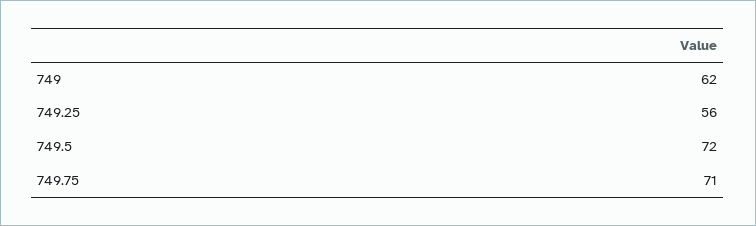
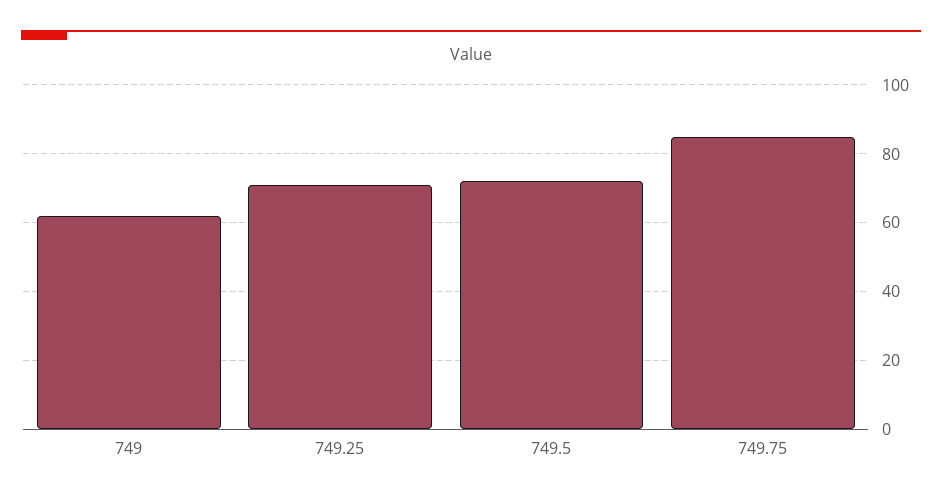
749.25: 56 -> 70
749.75: 71 -> 85

